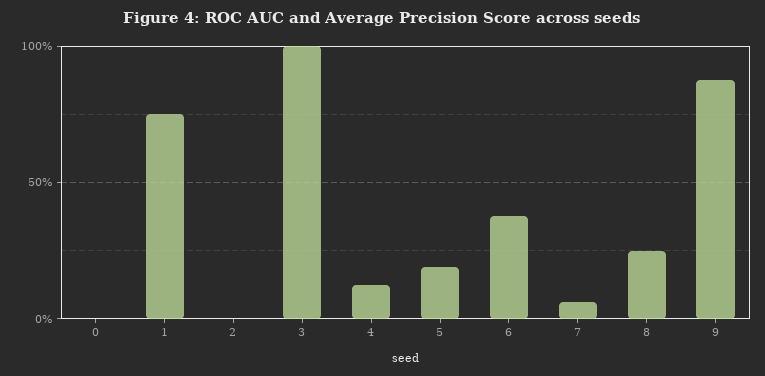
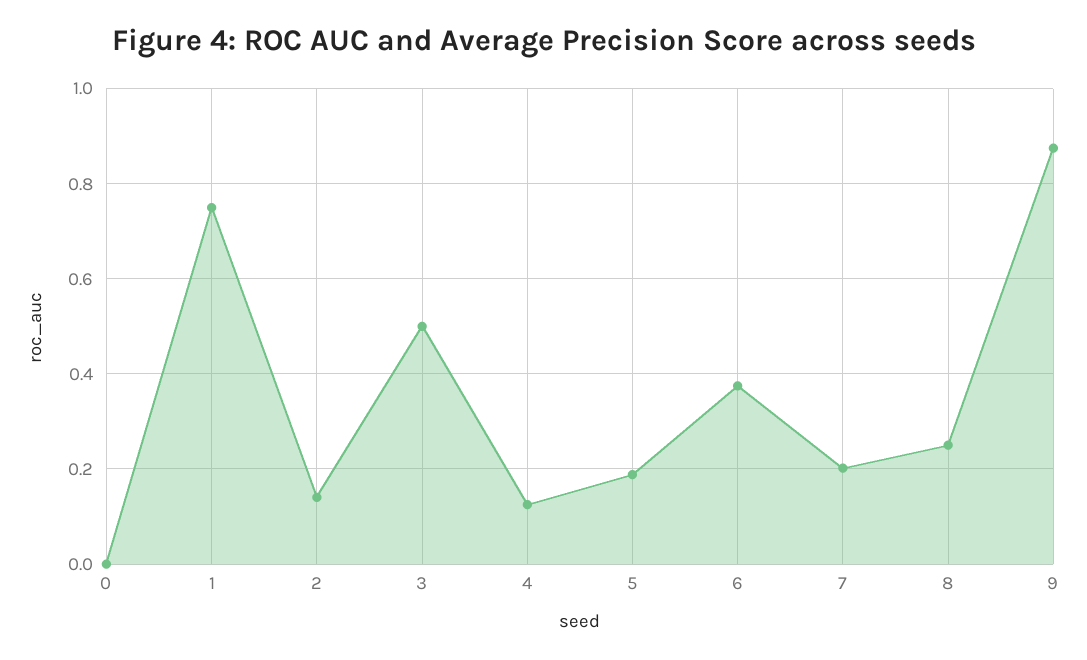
2: 0 -> 0.14
3: 1 -> 0.5
7: 0.05 -> 0.2

